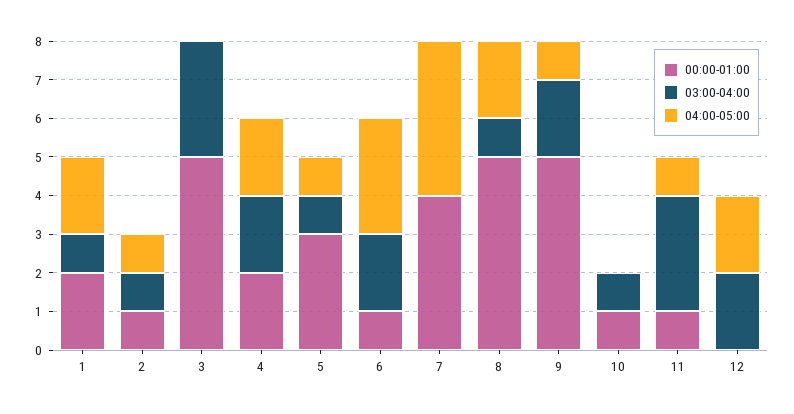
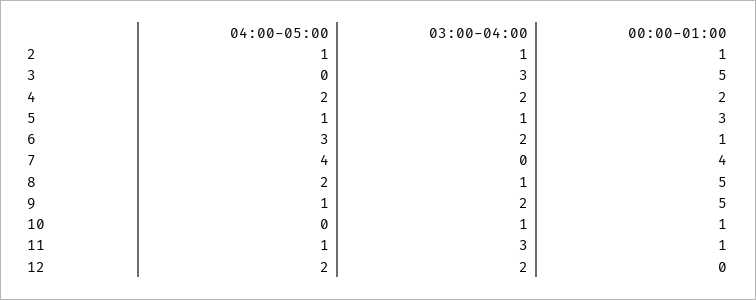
00:00-01:00, 1: 2 -> none
03:00-04:00, 1: 1 -> none
04:00-05:00, 1: 2 -> none

